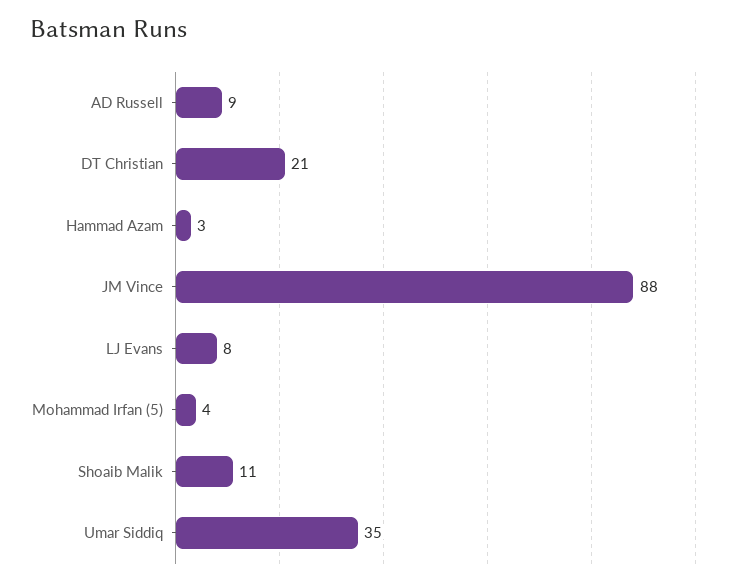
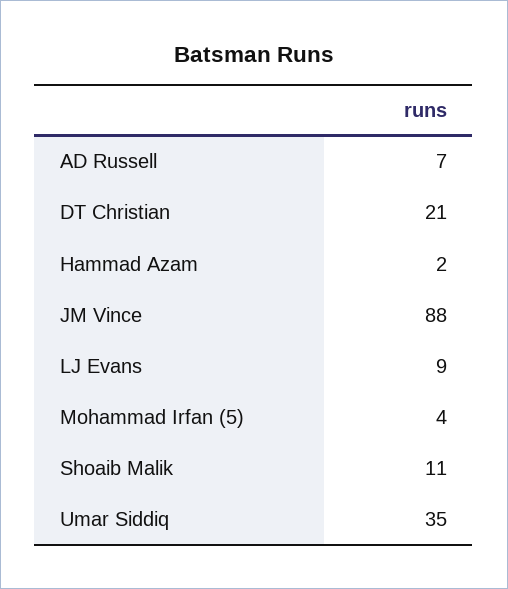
AD Russell: 9 -> 7
Hammad Azam: 3 -> 2
LJ Evans: 8 -> 9

